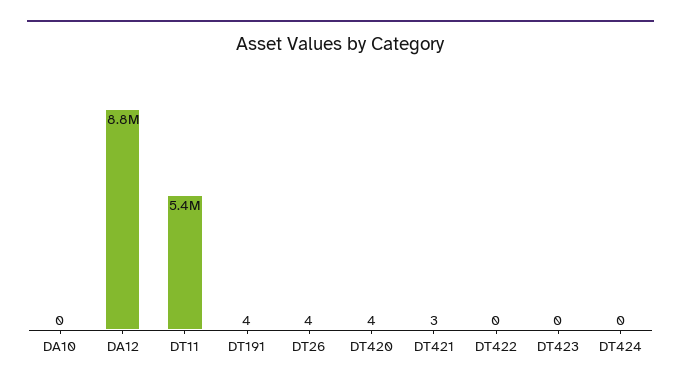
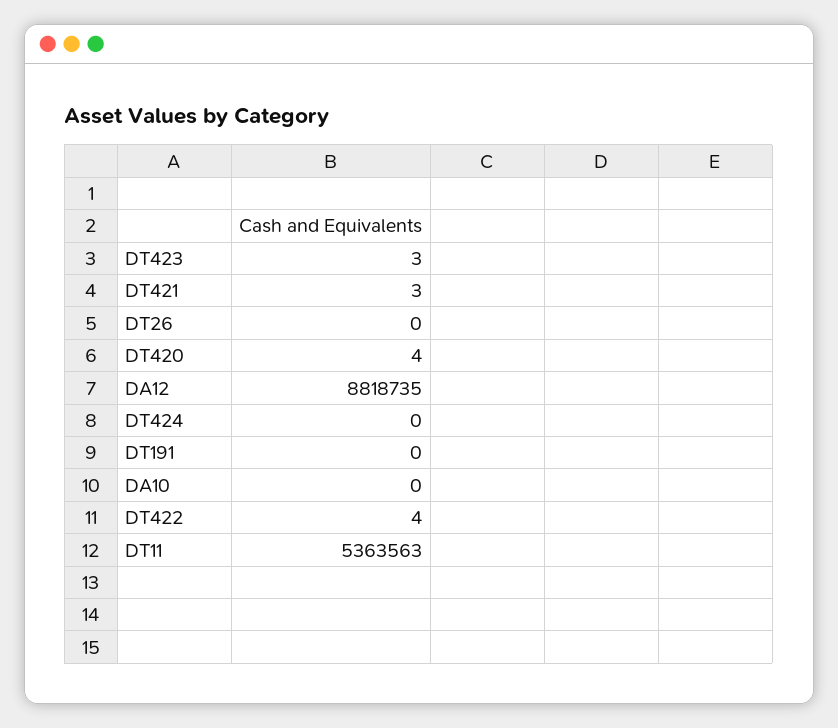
DT191: 4 -> 0
DT26: 4 -> 0
DT422: 0 -> 4
DT423: 0 -> 3

